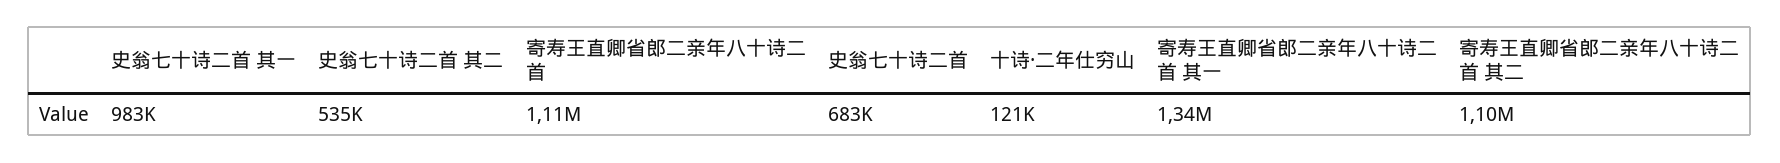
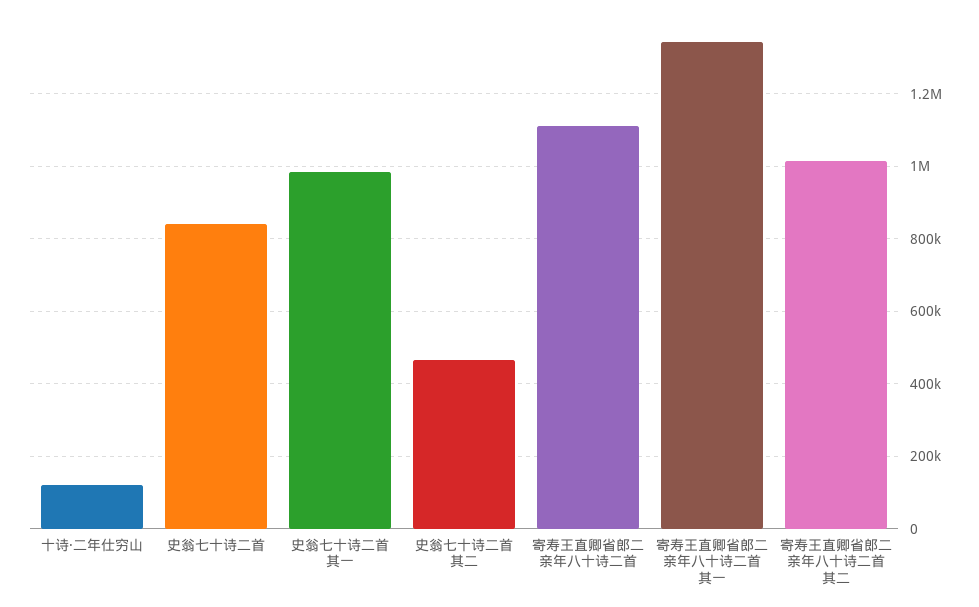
史翁七十诗二首 其二: 535000 -> 460000
史翁七十诗二首: 683000 -> 840000
寄寿王直卿省郎二亲年八十诗二首 其二: 1100000 -> 1020000

